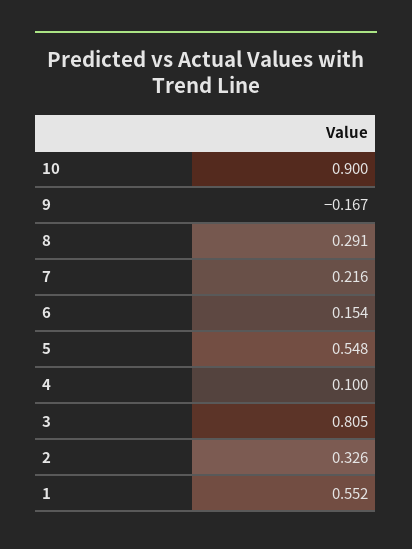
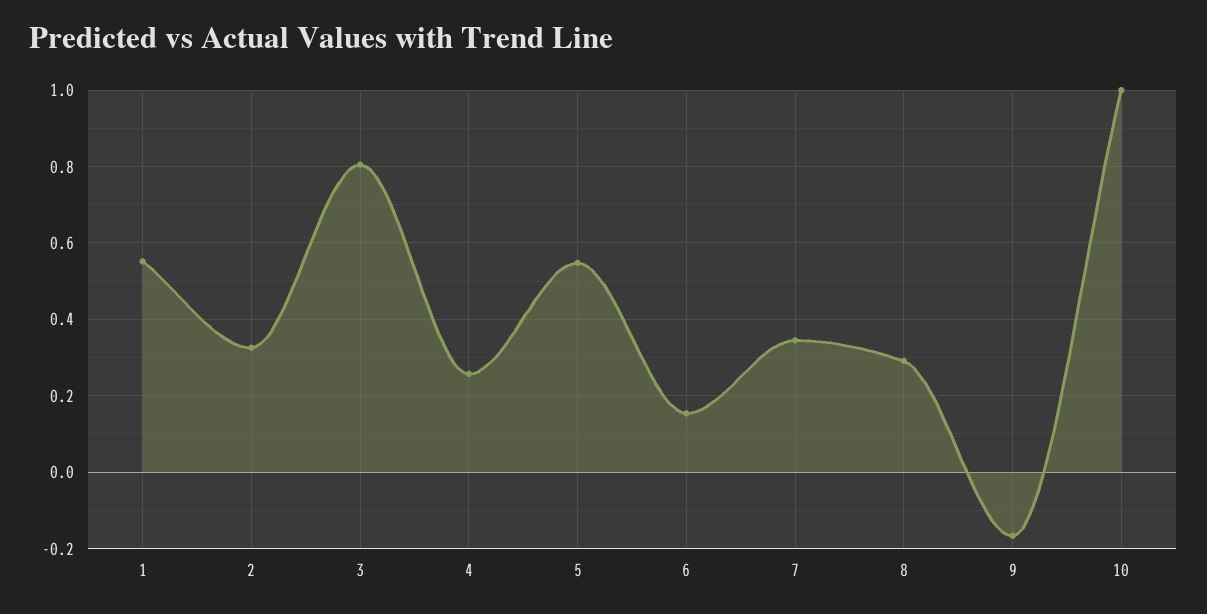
10: 0.9 -> 1
7: 0.216 -> 0.34
4: 0.1 -> 0.26

